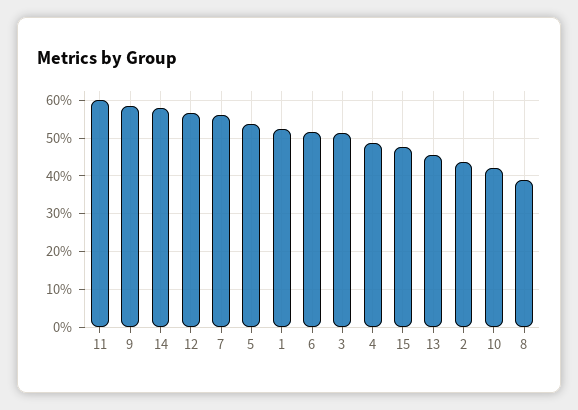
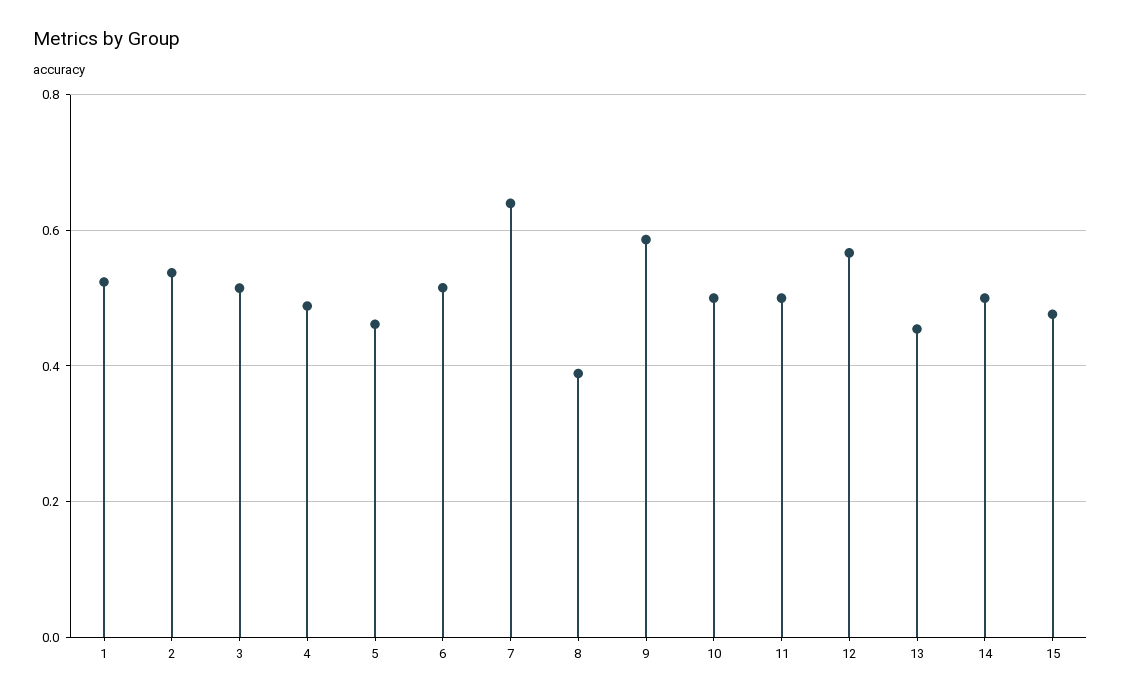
11: 0.6 -> 0.5
14: 0.58 -> 0.5
7: 0.56 -> 0.64
5: 0.54 -> 0.46
2: 0.44 -> 0.54
10: 0.42 -> 0.5

